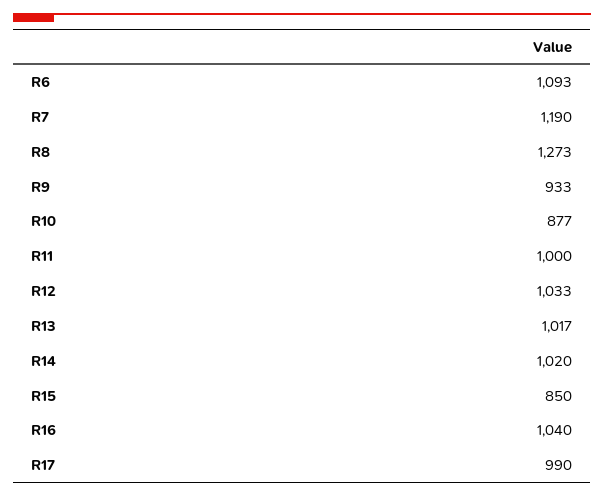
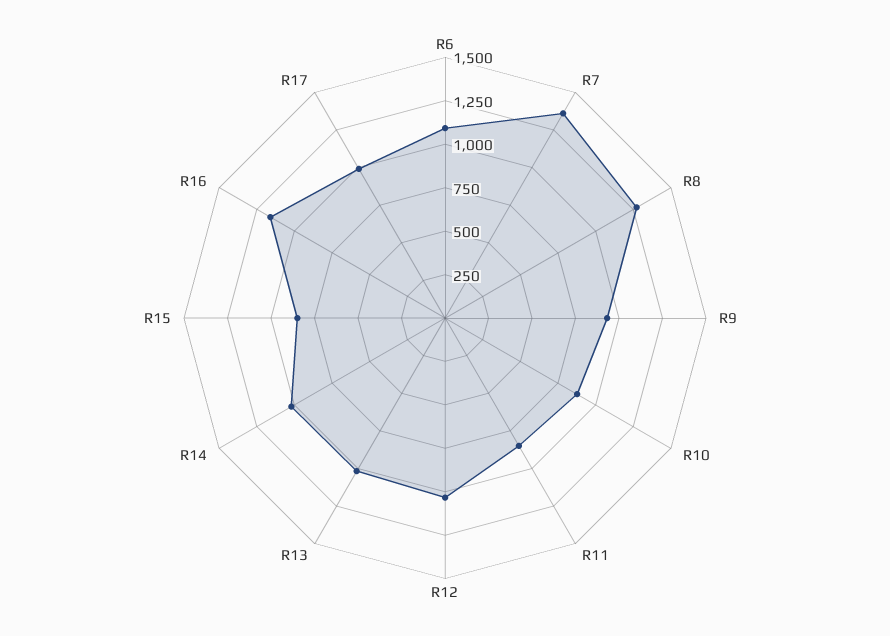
R7: 1190 -> 1350
R11: 1000 -> 850
R16: 1040 -> 1150

